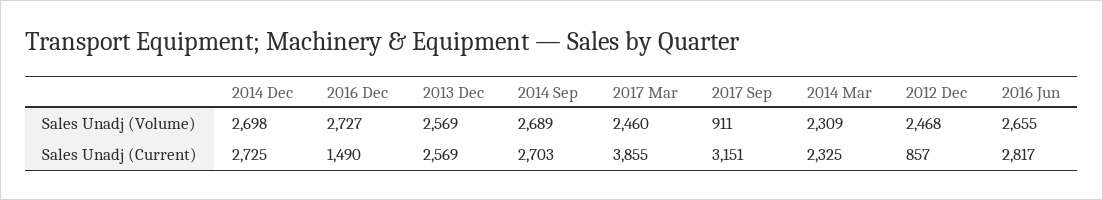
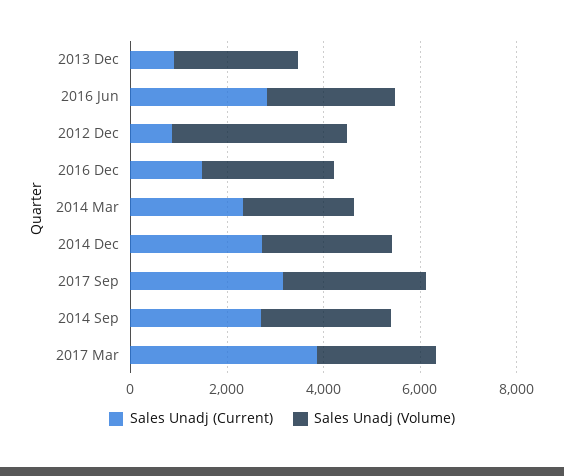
Sales Unadj (Volume), 2017 Sep: 911 -> 3000
Sales Unadj (Volume), 2012 Dec: 2468 -> 3500
Sales Unadj (Current), 2013 Dec: 2569 -> 1000

